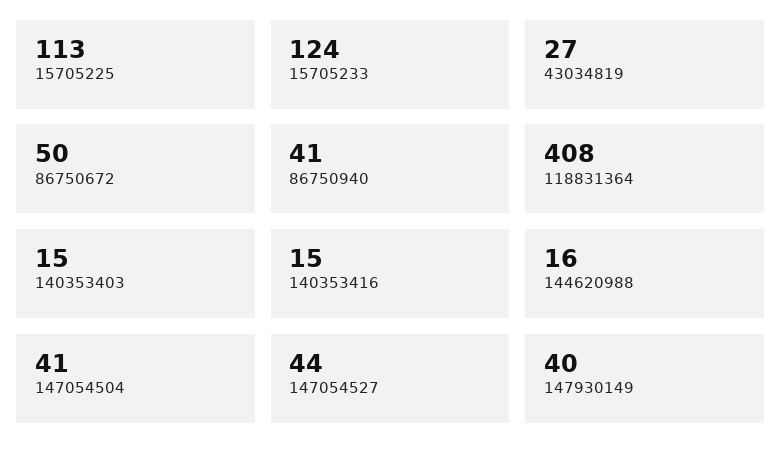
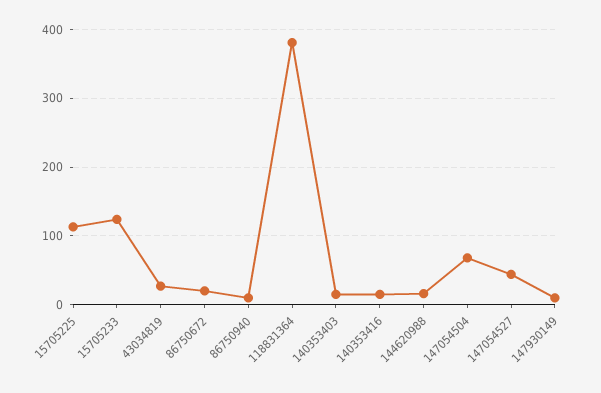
86750672: 50 -> 20
86750940: 41 -> 10
118831364: 408 -> 380
147054504: 41 -> 70
147930149: 40 -> 10

